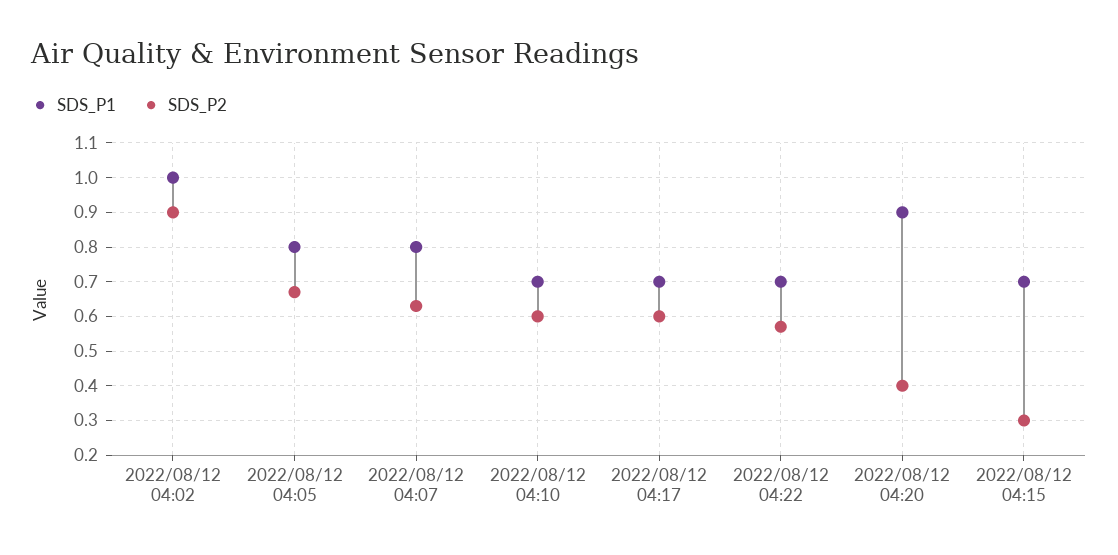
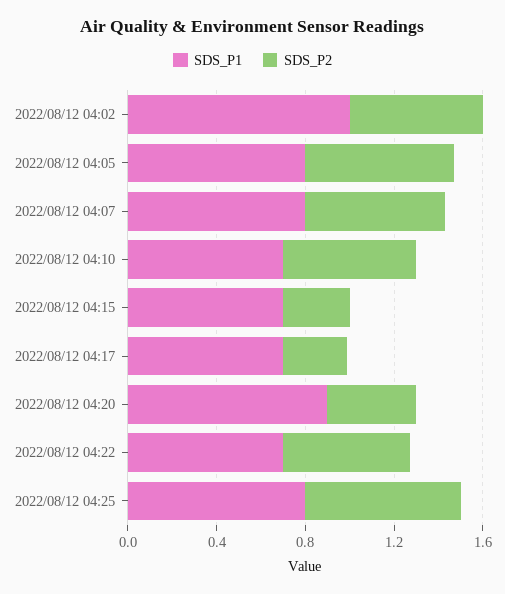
SDS_P2, 2022/08/12 04:02: 0.9 -> 0.6
SDS_P2, 2022/08/12 04:17: 0.6 -> 0.3
SDS_P1, 2022/08/12 04:25: none -> 0.8
SDS_P2, 2022/08/12 04:25: none -> 0.7

